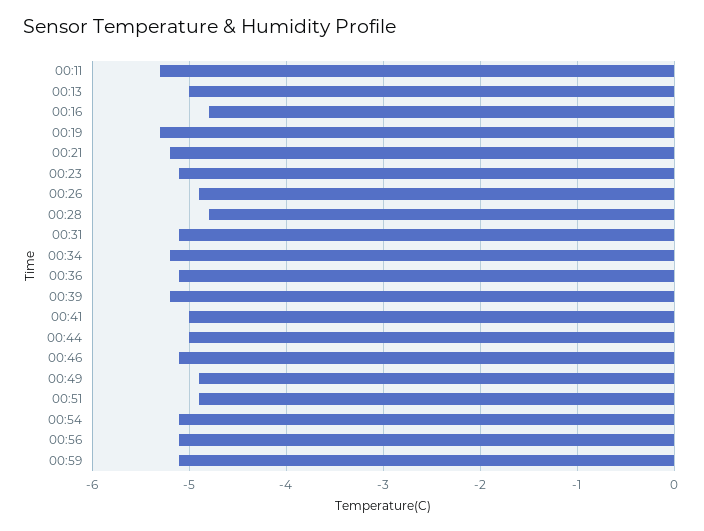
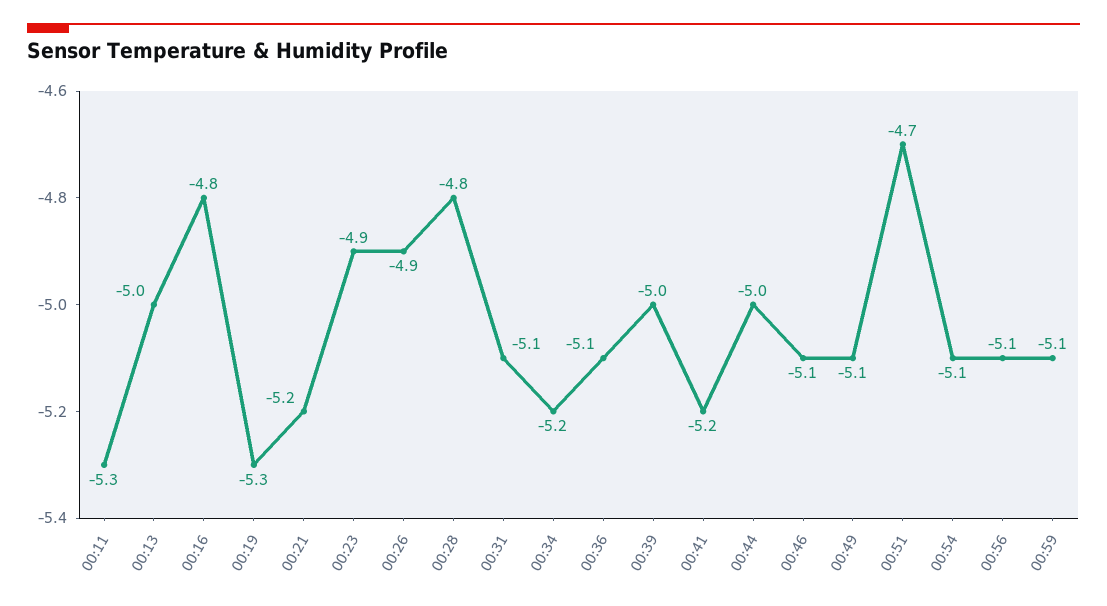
00:23: -5.1 -> -4.9
00:39: -5.2 -> -5
00:41: -5 -> -5.2
00:49: -4.9 -> -5.1
00:51: -4.9 -> -4.7

